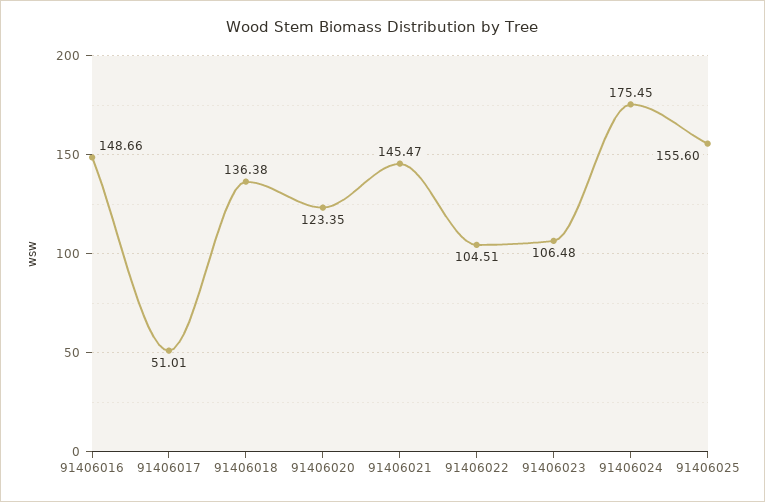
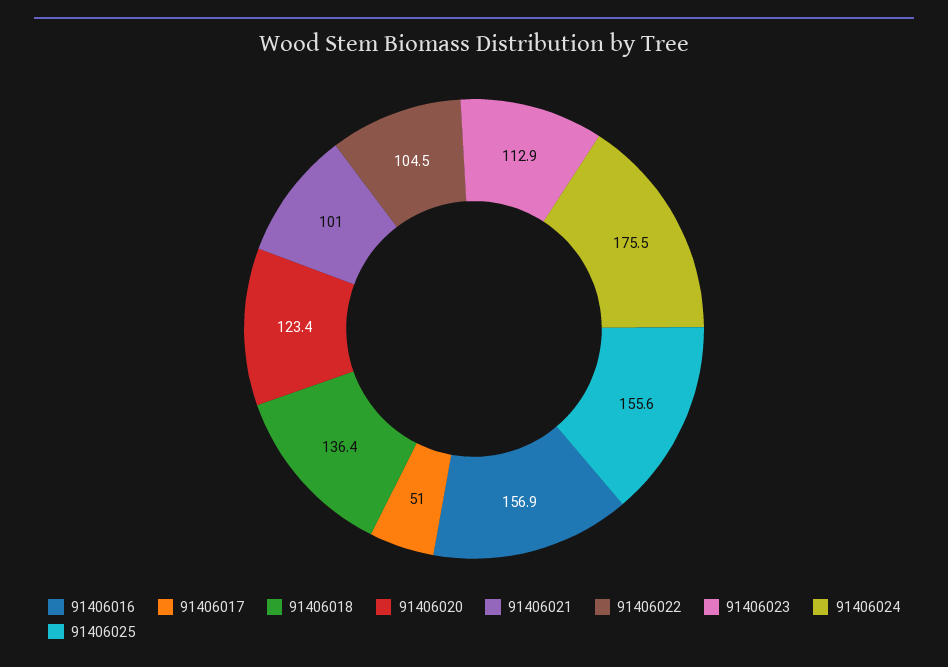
91406016: 148.66 -> 156.9
91406021: 145.47 -> 101
91406023: 106.48 -> 112.9

